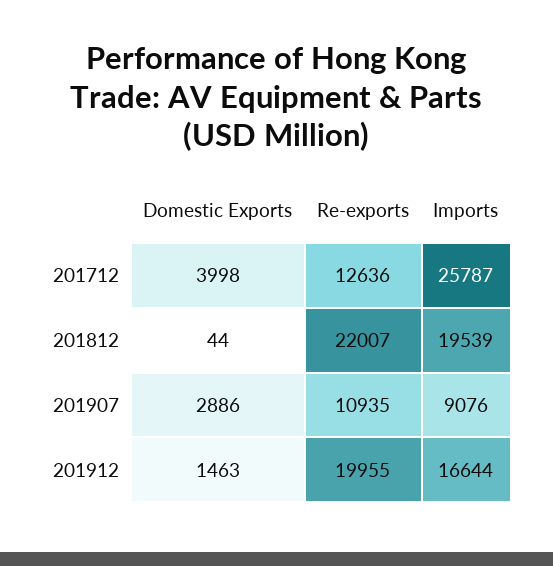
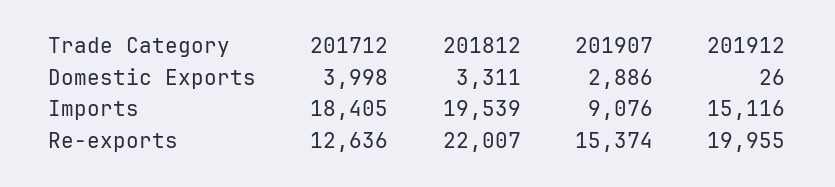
Imports, 201712: 25787 -> 18405
Domestic Exports, 201812: 44 -> 3311
Re-exports, 201907: 10935 -> 15374
Domestic Exports, 201912: 1463 -> 26
Imports, 201912: 16644 -> 15116

